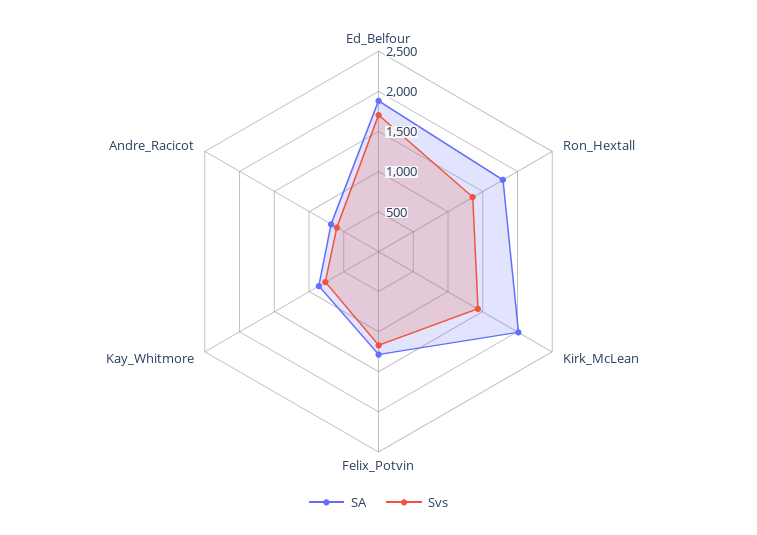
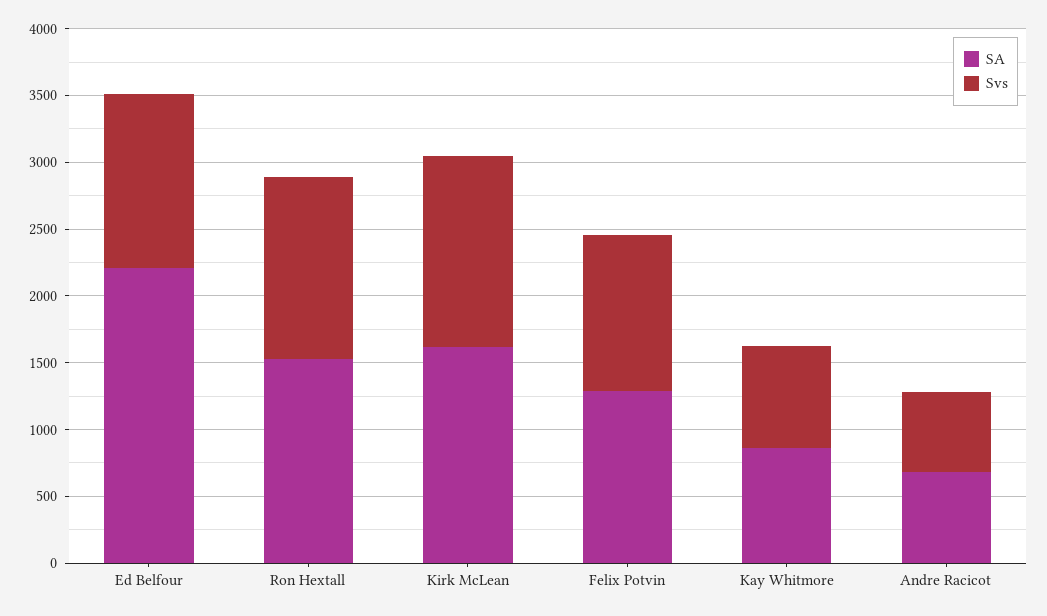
SA, Ed_Belfour: 1900 -> 2200
Svs, Ed_Belfour: 1700 -> 1300
SA, Ron_Hextall: 1800 -> 1500
SA, Kirk_McLean: 2000 -> 1600

